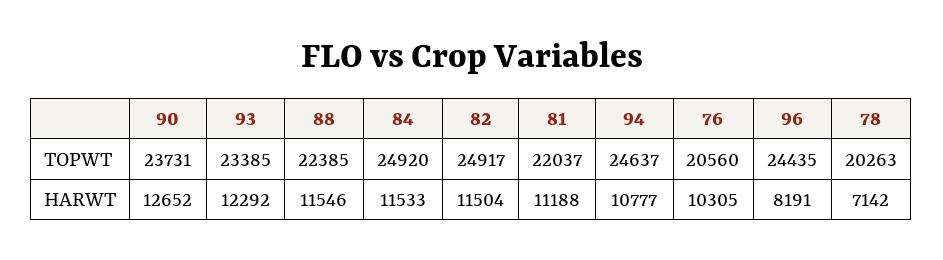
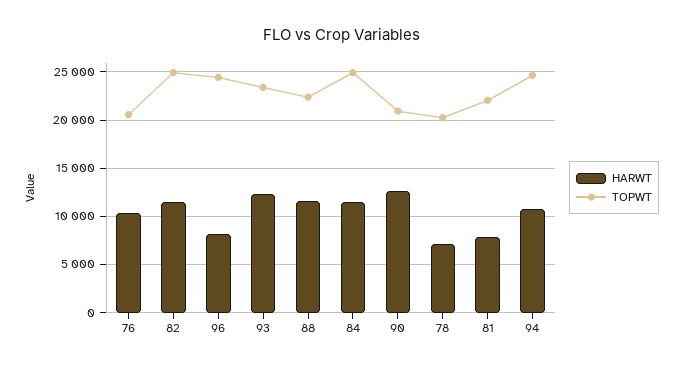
TOPWT, 90: 23731 -> 21000
HARWT, 81: 11188 -> 8000

